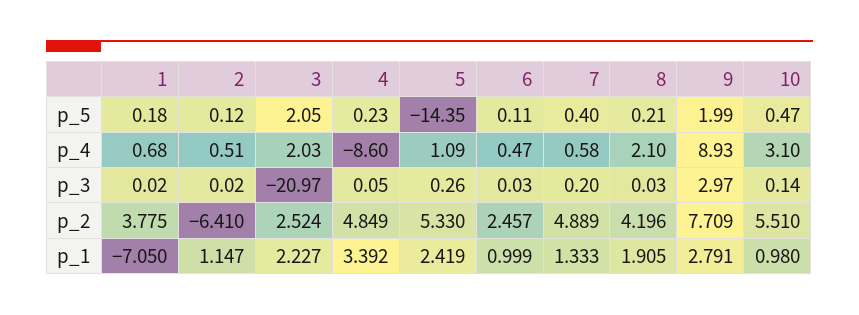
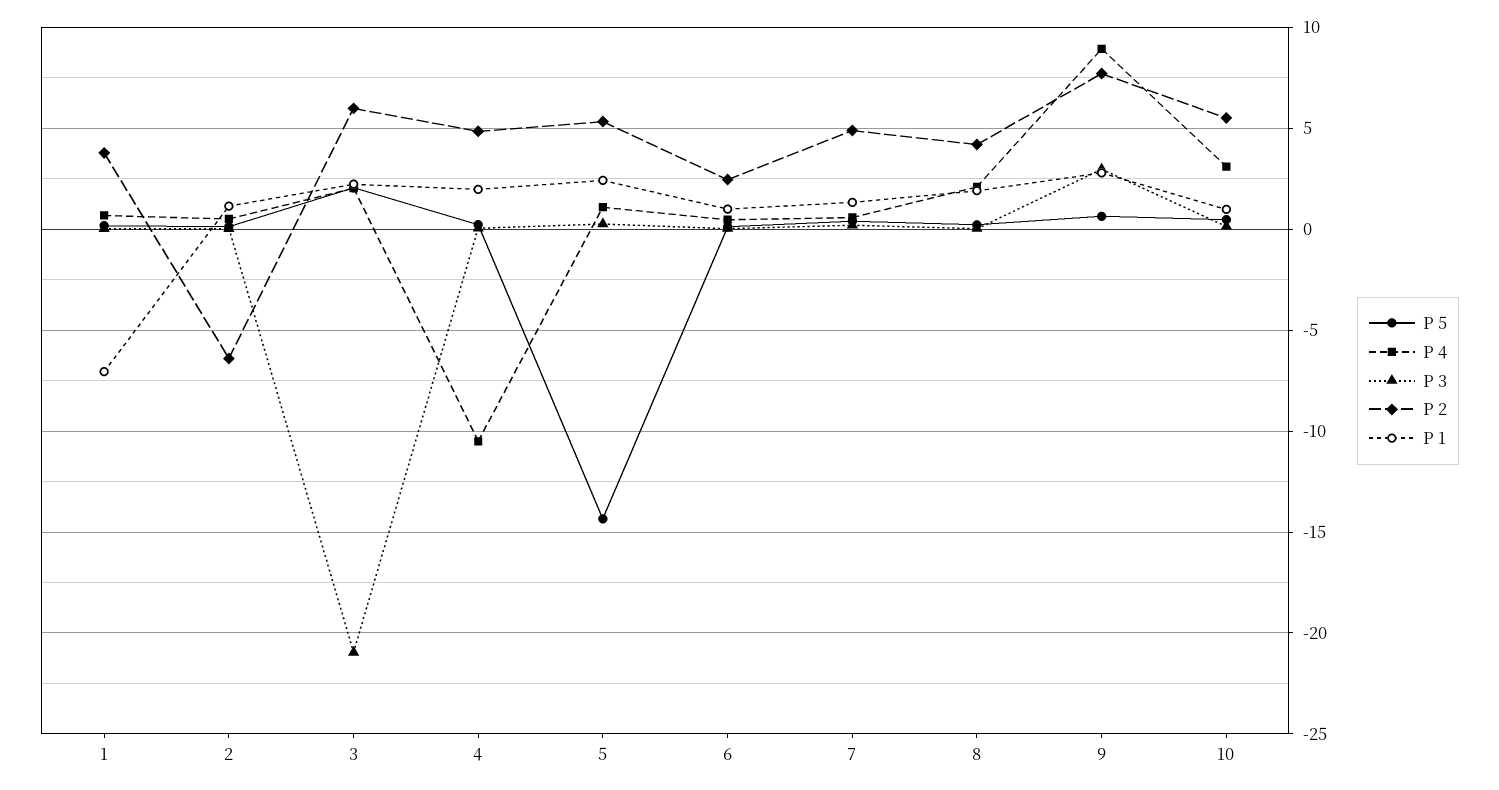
p_5, 9: 1.99 -> 0.5
p_4, 4: -8.6 -> -10.5
p_2, 3: 2.524 -> 6
p_1, 4: 3.392 -> 2

